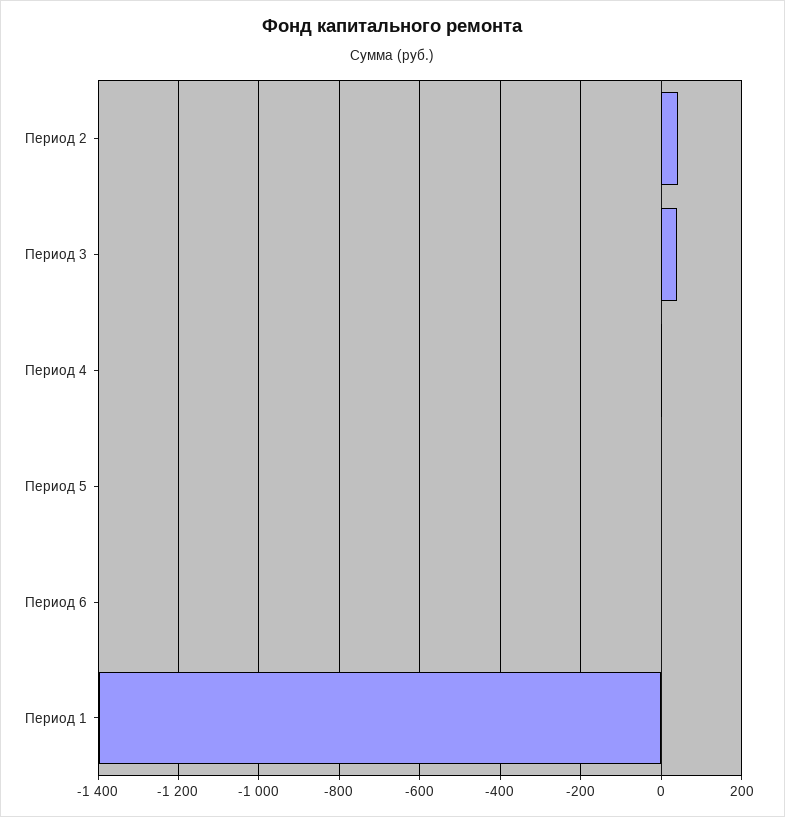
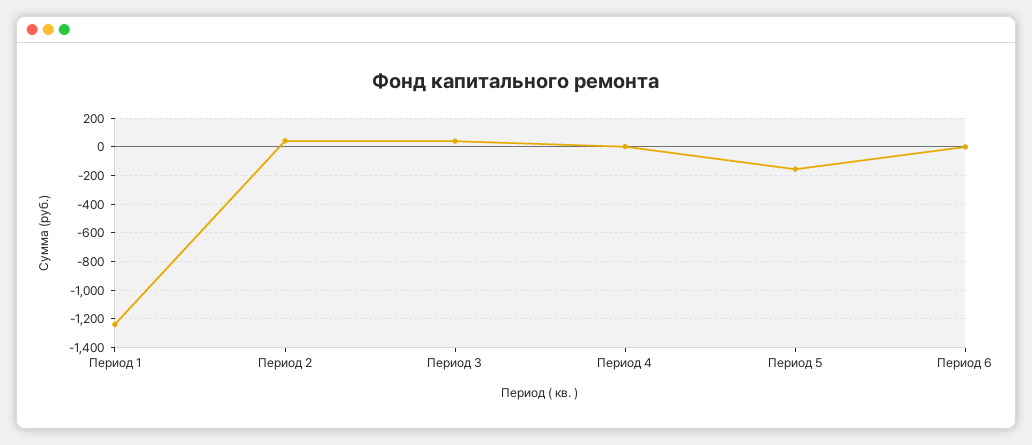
Период 5: 0 -> -150
Период 1: -1400 -> -1250

